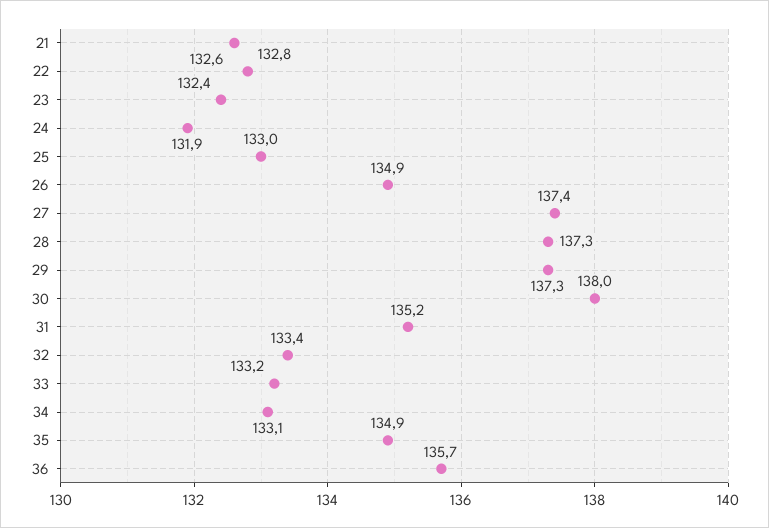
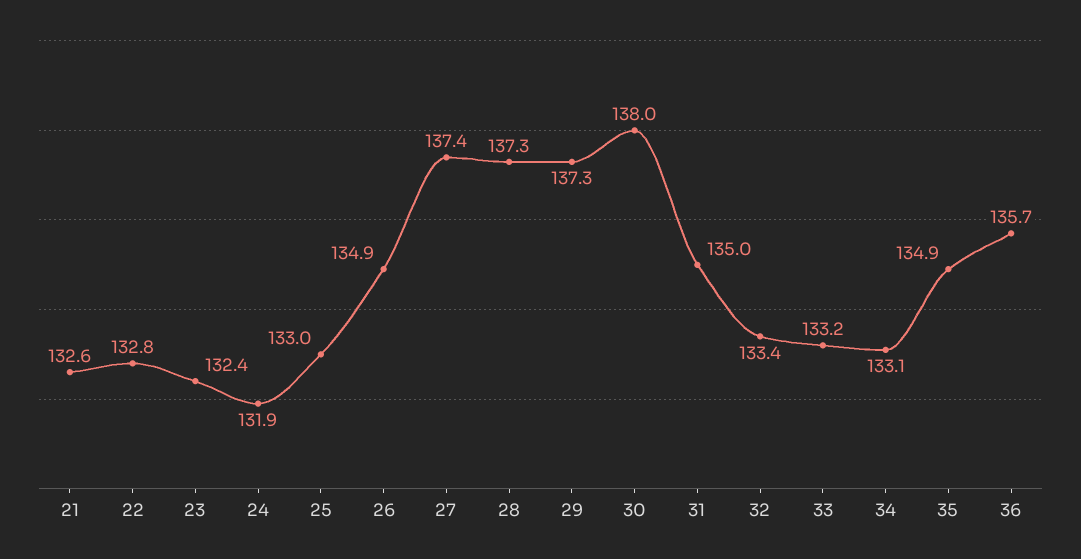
31: 135.2 -> 135

